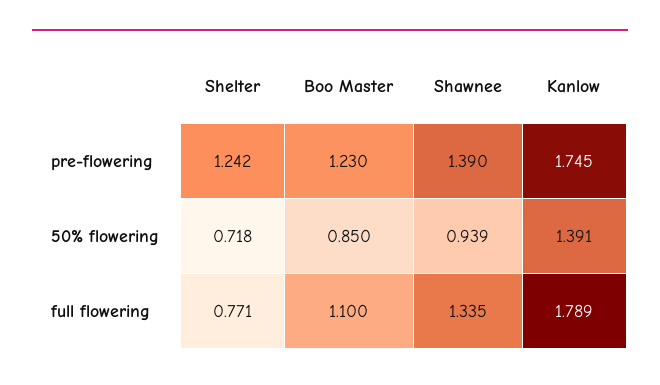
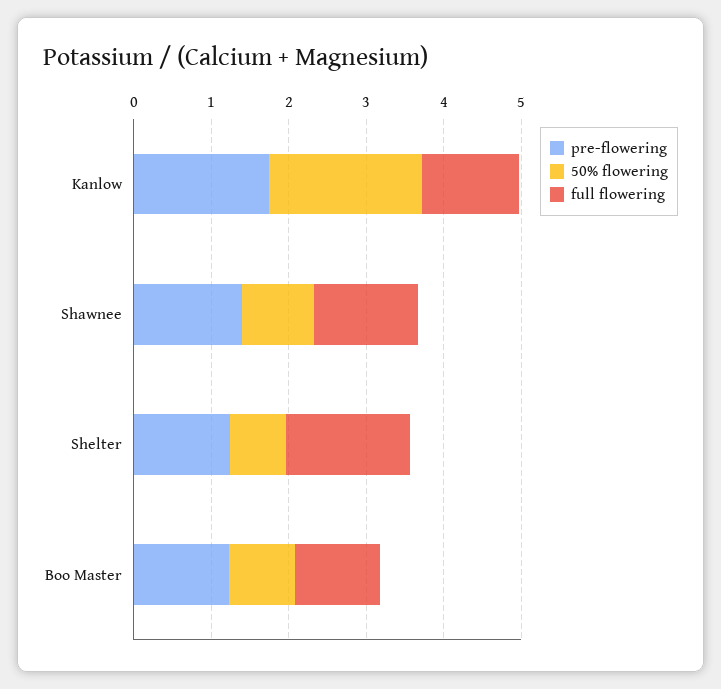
50% flowering, Kanlow: 1.391 -> 2
full flowering, Shelter: 0.771 -> 1.6
full flowering, Kanlow: 1.789 -> 1.2

